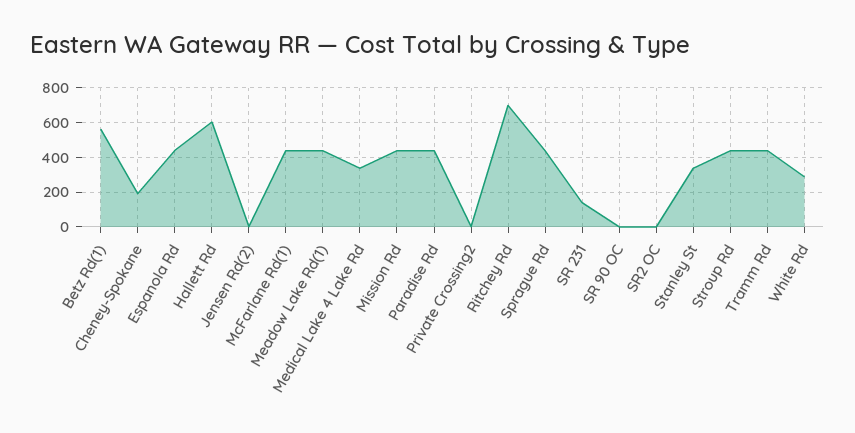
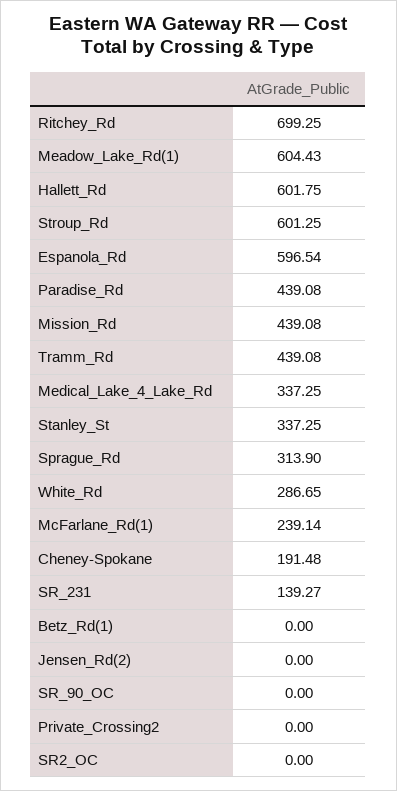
Betz Rd(1): 550 -> 0
Espanola Rd: 450 -> 596.54
McFarlane Rd(1): 450 -> 239.14
Meadow Lake Rd(1): 450 -> 604.43
Sprague Rd: 450 -> 313.9
Stroup Rd: 450 -> 601.25

